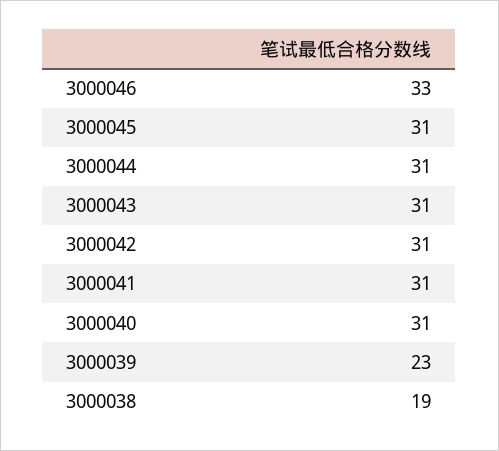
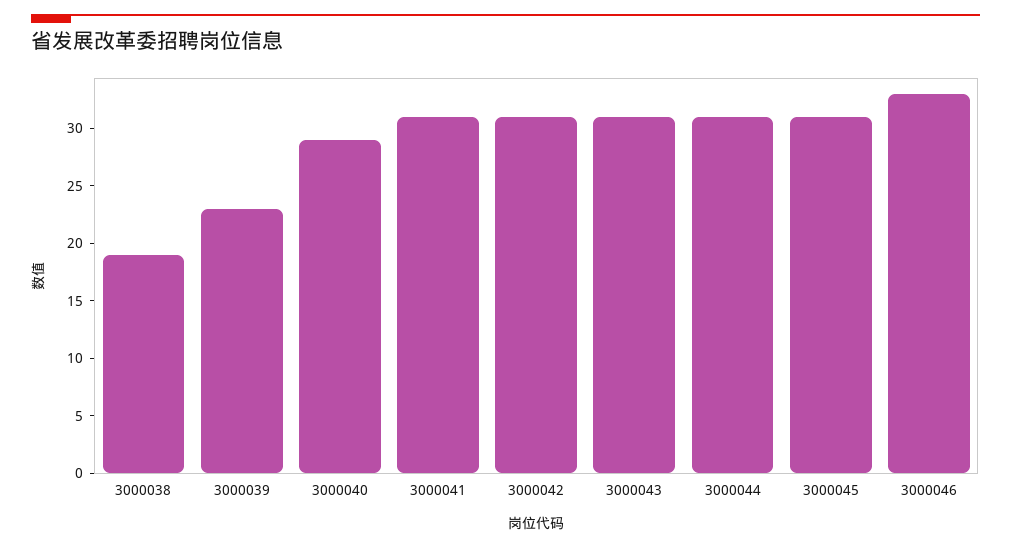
3000040: 31 -> 29

